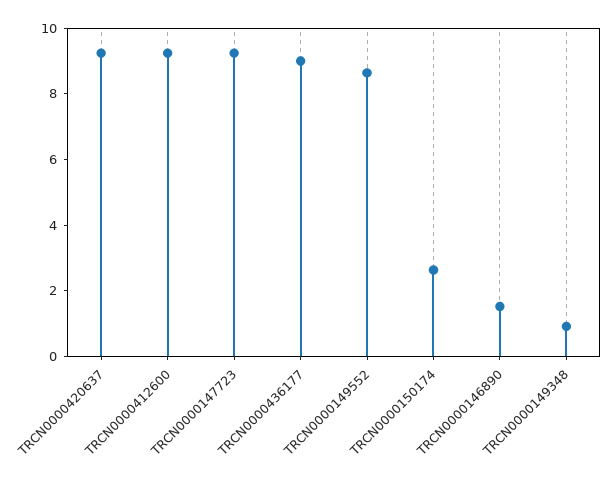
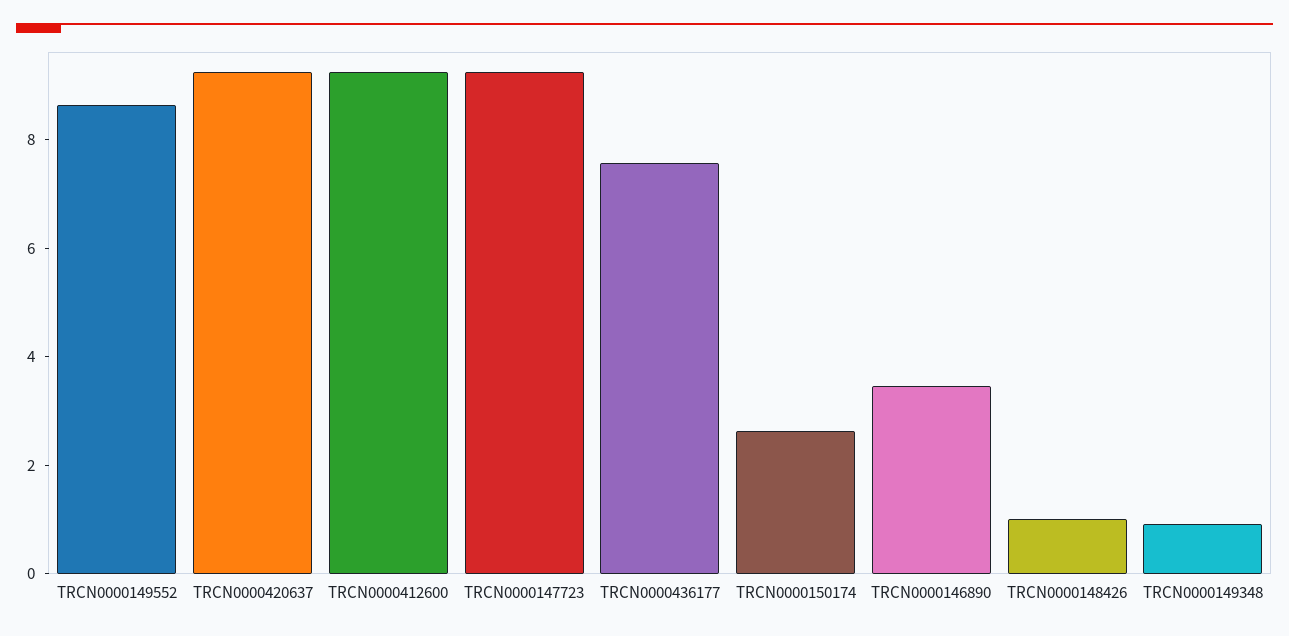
TRCN0000436177: 9 -> 7.5
TRCN0000146890: 1.5 -> 3.5
TRCN0000148426: none -> 1

